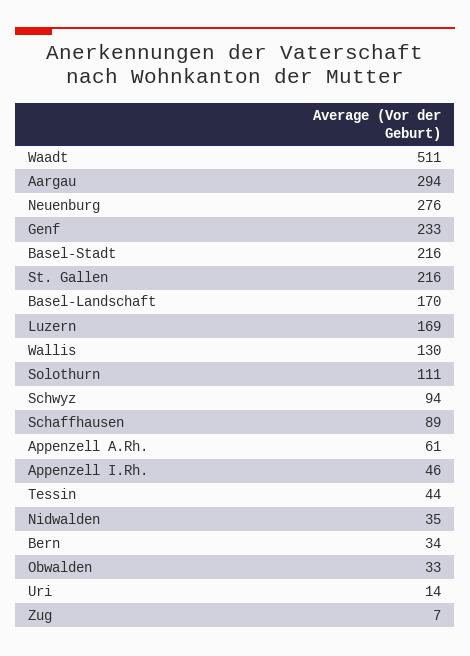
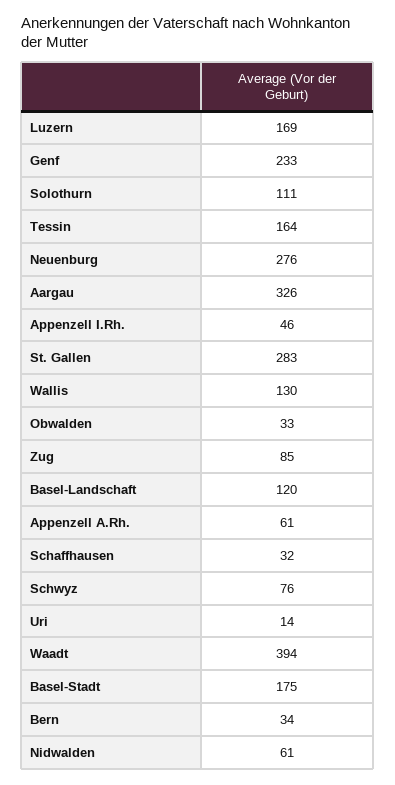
Waadt: 511 -> 394
Aargau: 294 -> 326
Basel-Stadt: 216 -> 175
St. Gallen: 216 -> 283
Basel-Landschaft: 170 -> 120
Schwyz: 94 -> 76
Schaffhausen: 89 -> 32
Tessin: 44 -> 164
Nidwalden: 35 -> 61
Zug: 7 -> 85

